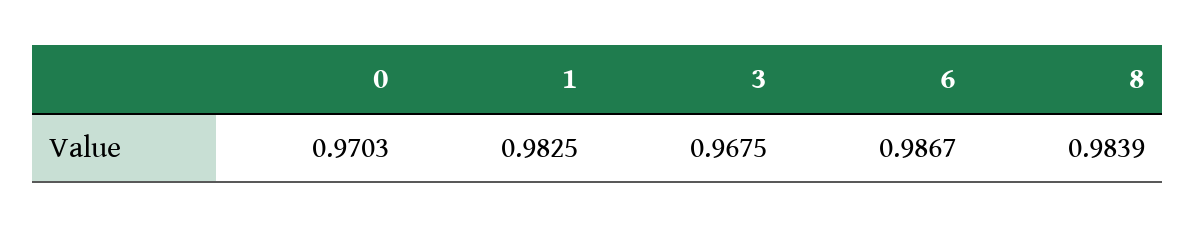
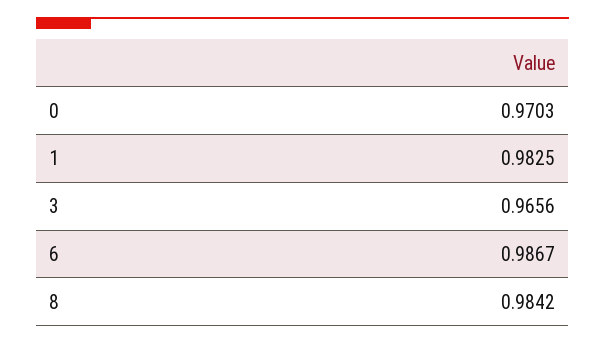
3: 0.9675 -> 0.9656
8: 0.9839 -> 0.9842

